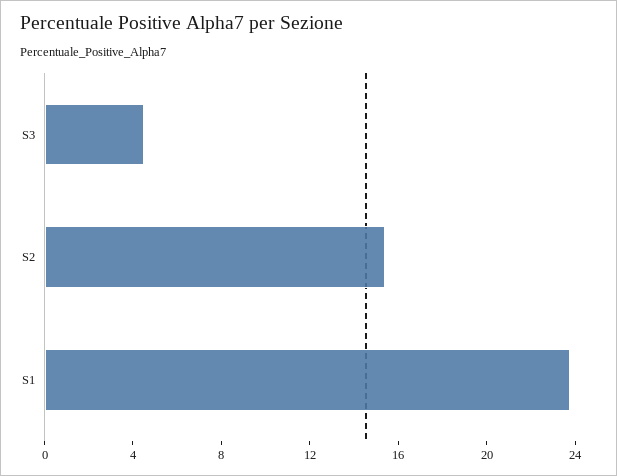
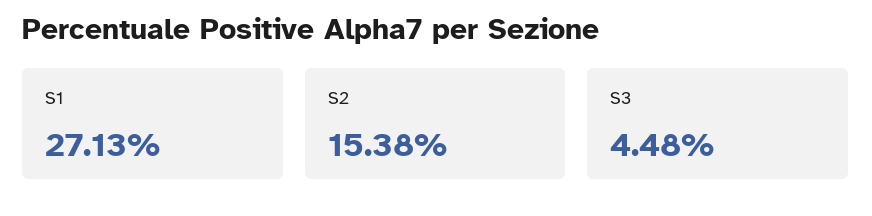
S1: 24 -> 27.13

